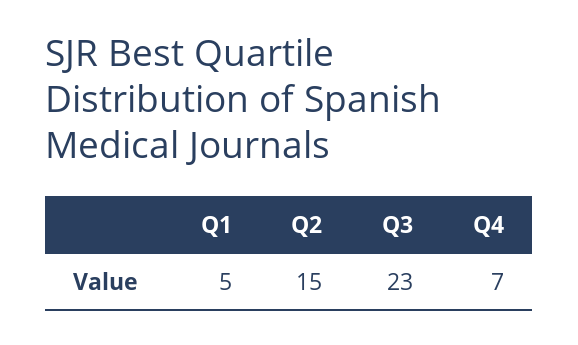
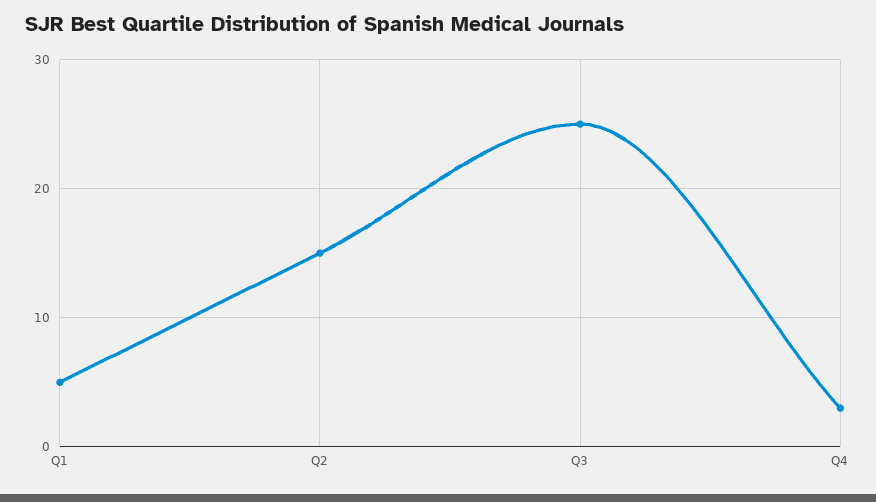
Q3: 23 -> 25
Q4: 7 -> 3

